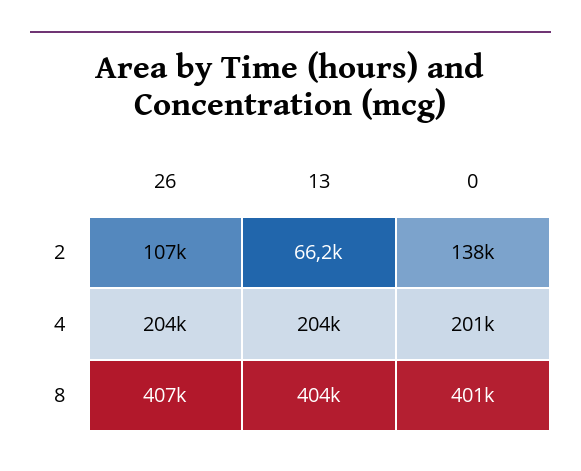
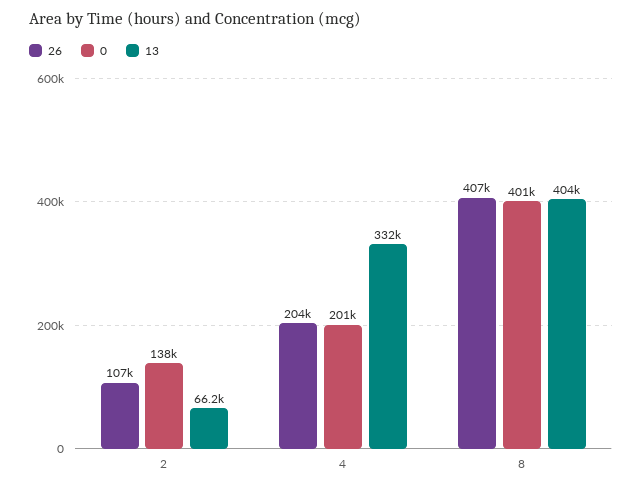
13, 4: 204000 -> 332000

